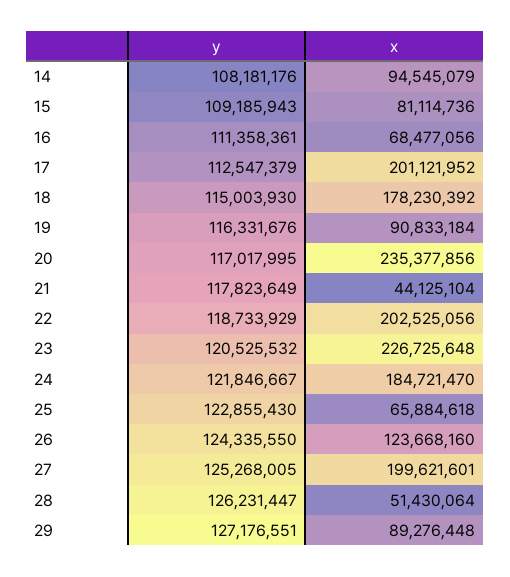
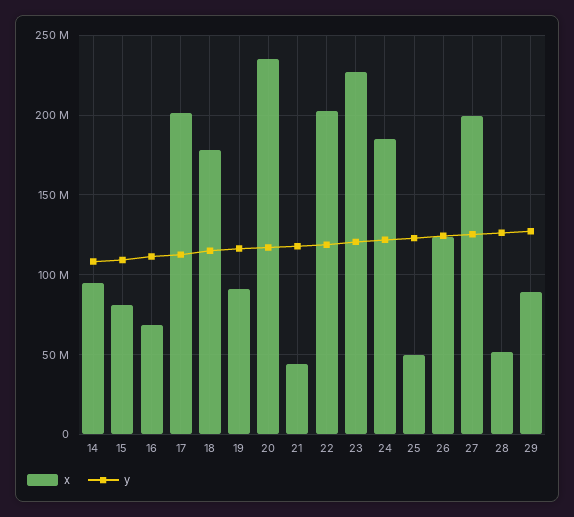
x, 25: 65884618 -> 50000000

